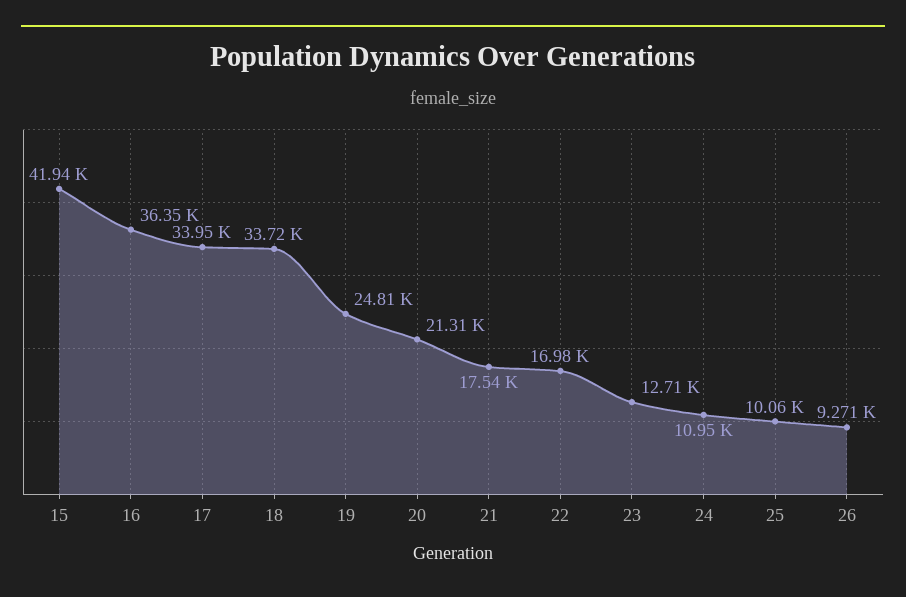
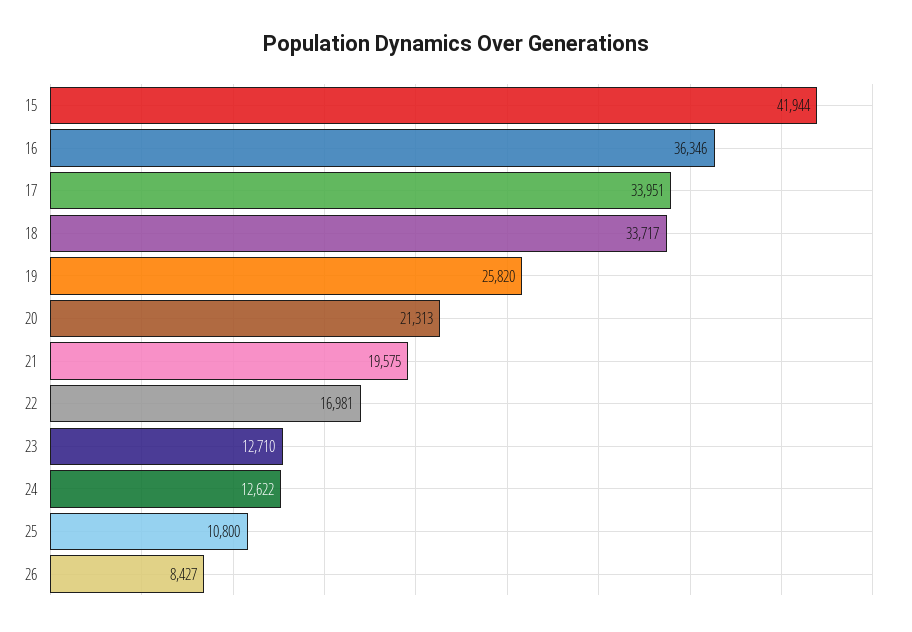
19: 24810 -> 25820
21: 17540 -> 19575
24: 10950 -> 12622
25: 10060 -> 10800
26: 9271 -> 8427

